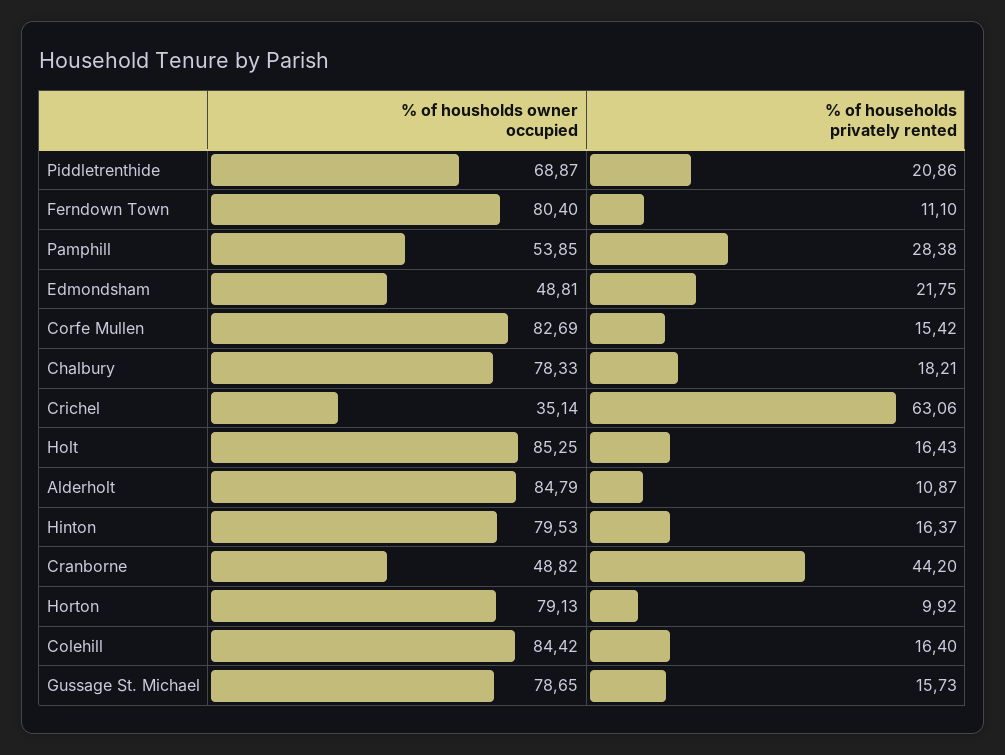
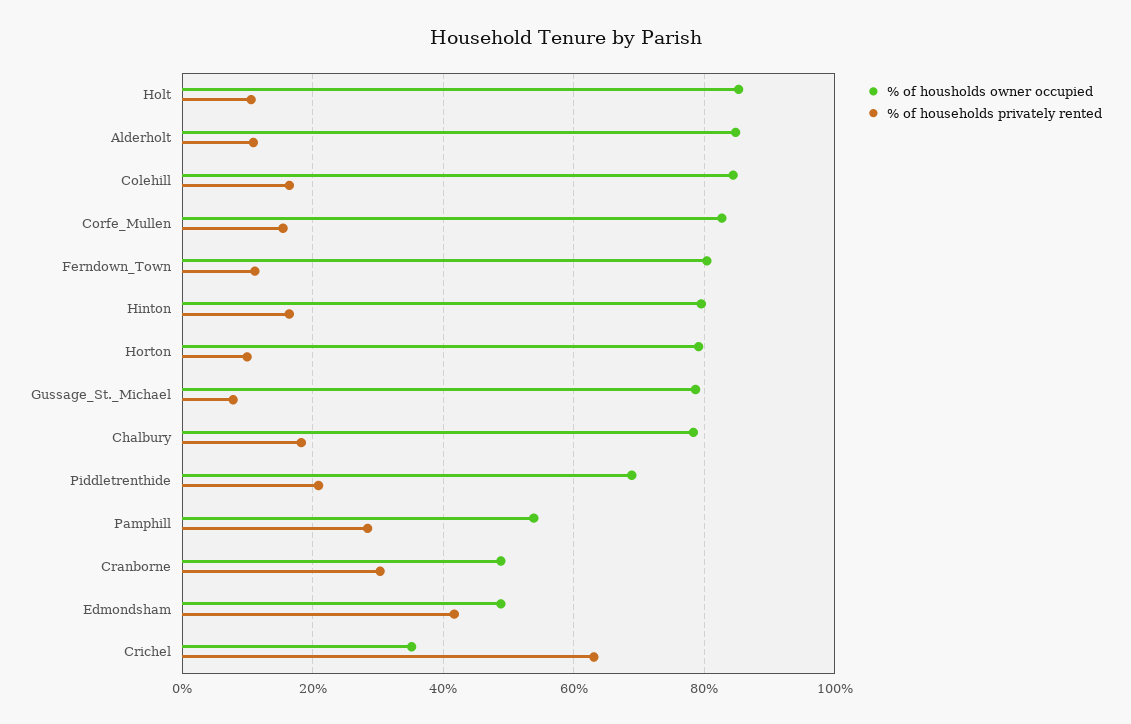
% of households privately rented, Edmondsham: 21.75 -> 42
% of households privately rented, Holt: 16.43 -> 10
% of households privately rented, Cranborne: 44.2 -> 30
% of households privately rented, Gussage St. Michael: 15.73 -> 8

